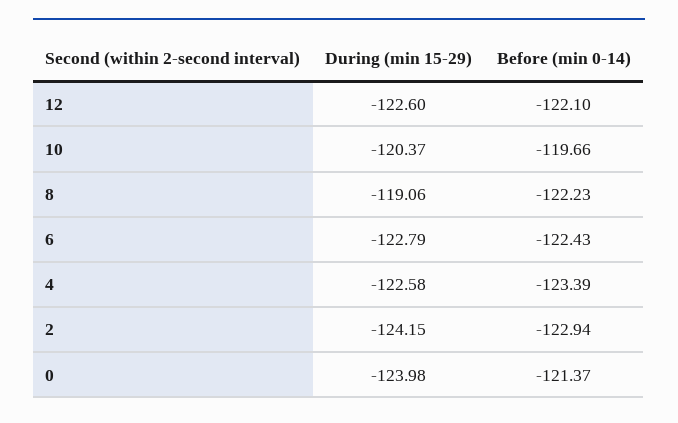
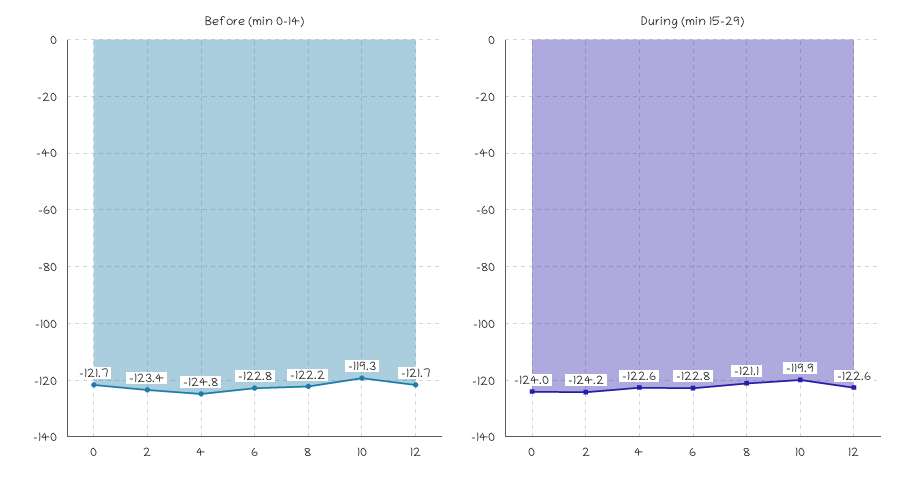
Before (min 0-14), 12: -122.1 -> -121.7
During (min 15-29), 10: -120.37 -> -119.9
Before (min 0-14), 10: -119.66 -> -119.3
During (min 15-29), 8: -119.06 -> -121.1
Before (min 0-14), 6: -122.43 -> -122.8
Before (min 0-14), 4: -123.39 -> -124.8
Before (min 0-14), 2: -122.94 -> -123.4
Before (min 0-14), 0: -121.37 -> -121.7

